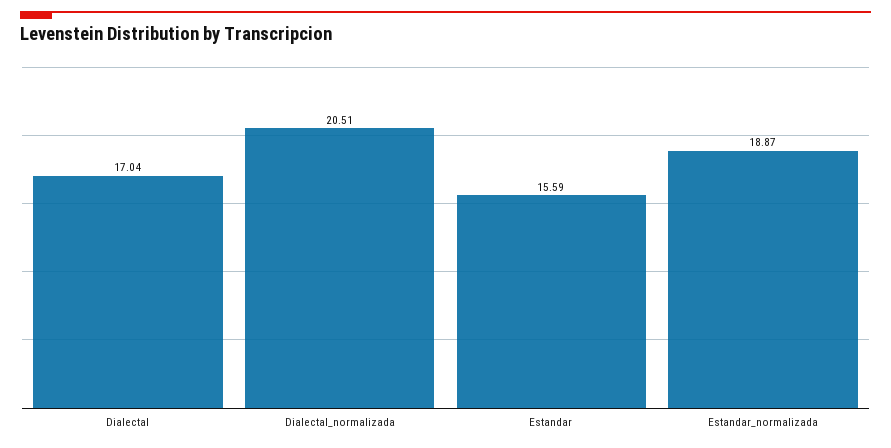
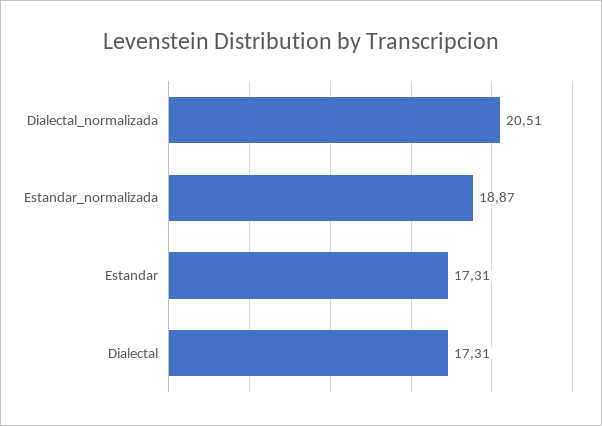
Dialectal: 17.04 -> 17.31
Estandar: 15.59 -> 17.31

